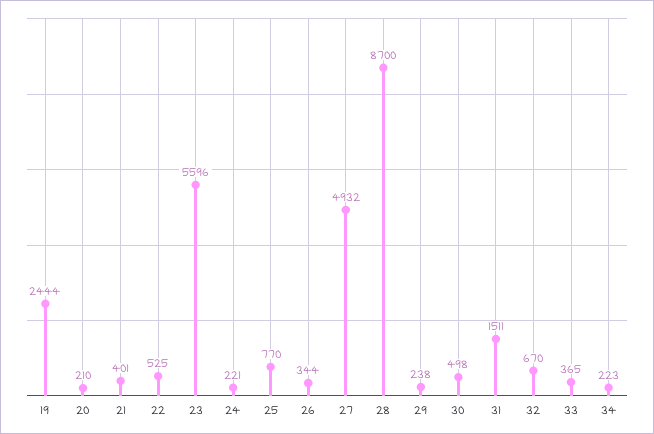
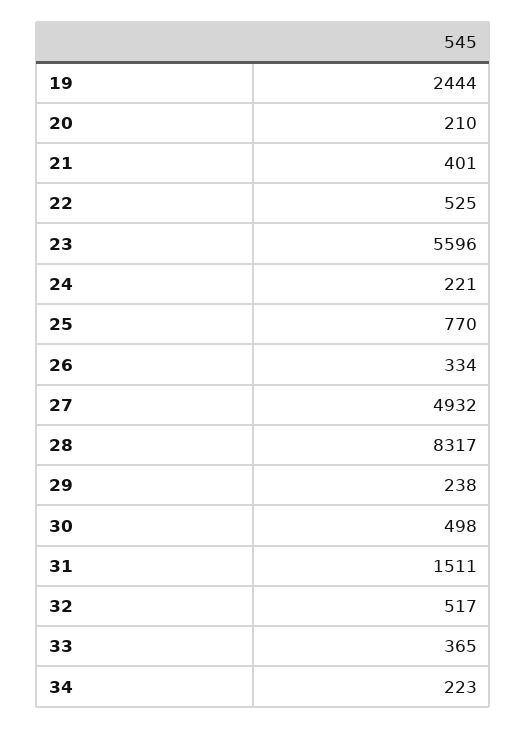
26: 344 -> 334
28: 8700 -> 8317
32: 670 -> 517

